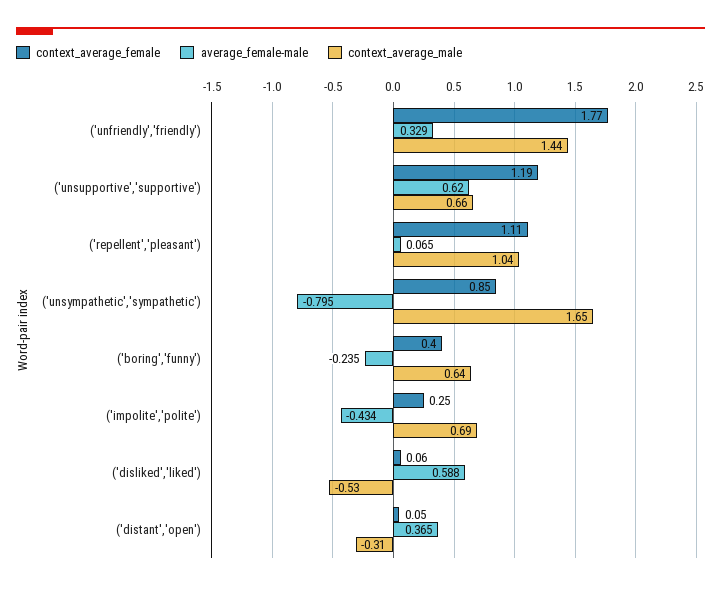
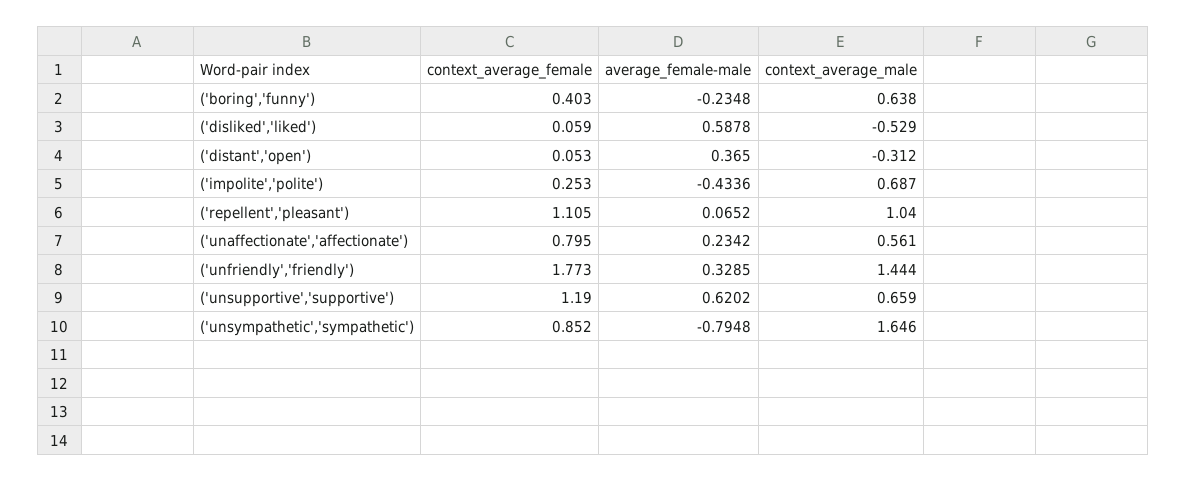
context_average_female, ('unaffectionate','affectionate'): none -> 0.795
average_female-male, ('unaffectionate','affectionate'): none -> 0.2342
context_average_male, ('unaffectionate','affectionate'): none -> 0.561

